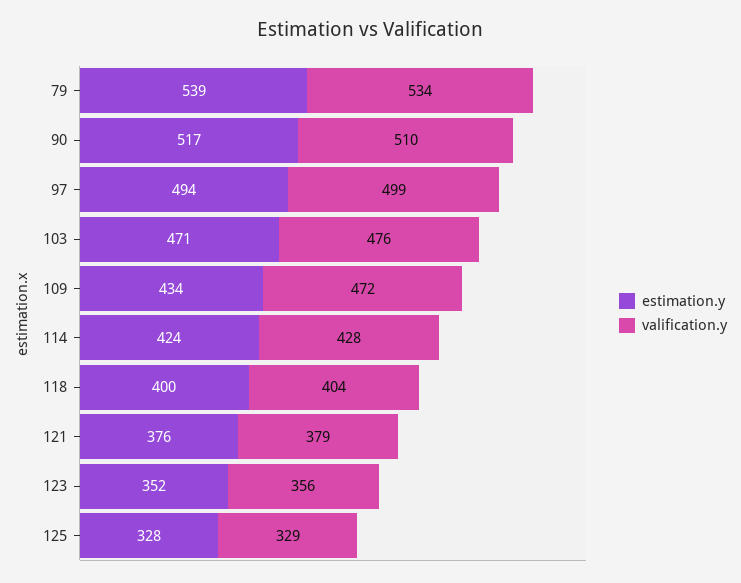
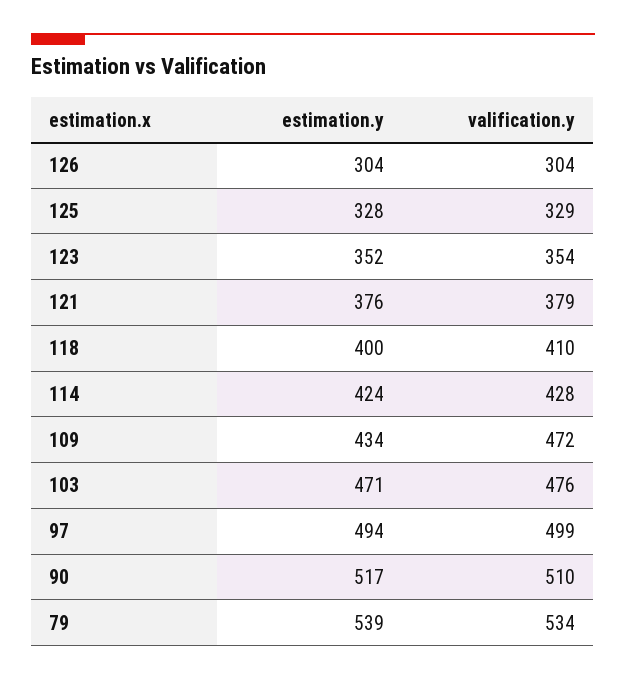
valification.y, 118: 404 -> 410
valification.y, 123: 356 -> 354
estimation.y, 126: none -> 304
valification.y, 126: none -> 304

